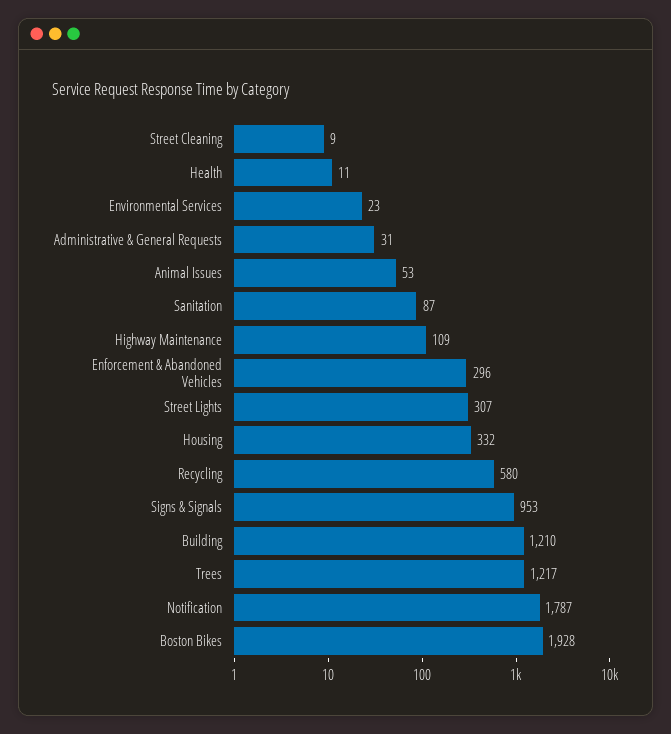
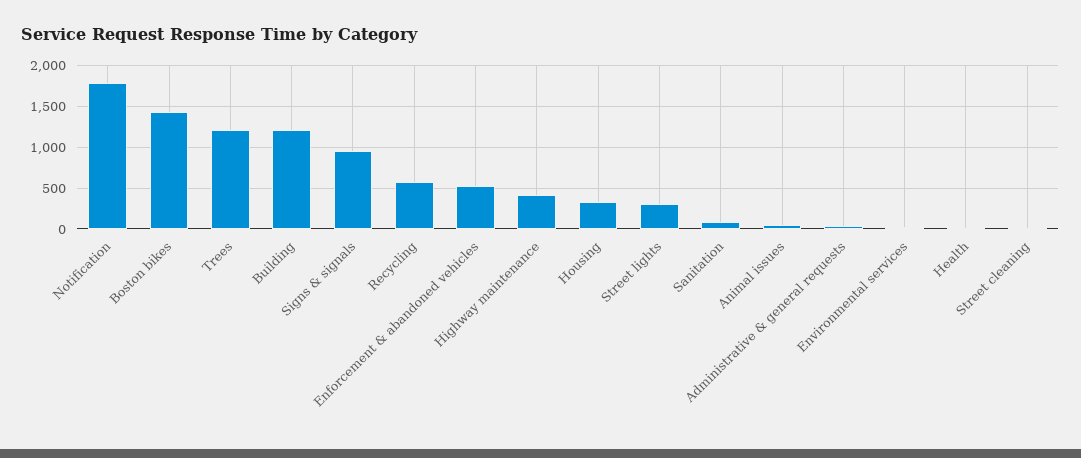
Highway Maintenance: 109 -> 400
Enforcement & Abandoned Vehicles: 296 -> 500
Boston Bikes: 1928 -> 1400

